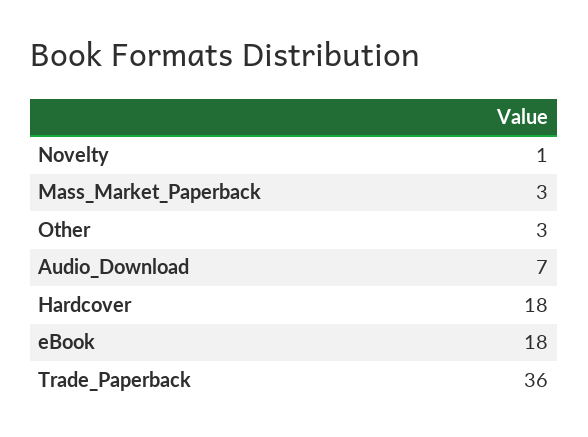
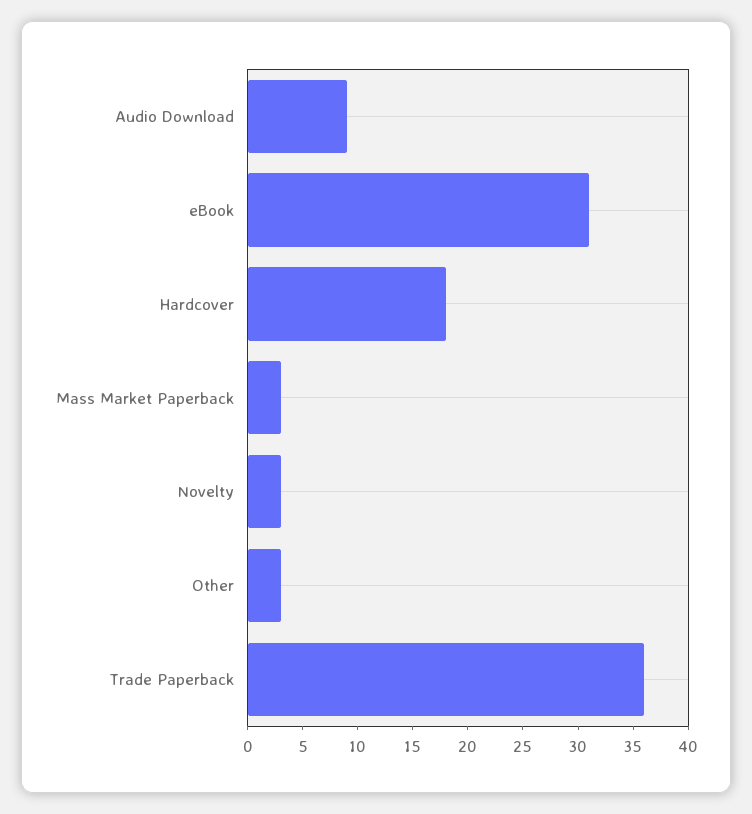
Novelty: 1 -> 3
Audio_Download: 7 -> 9
eBook: 18 -> 31

